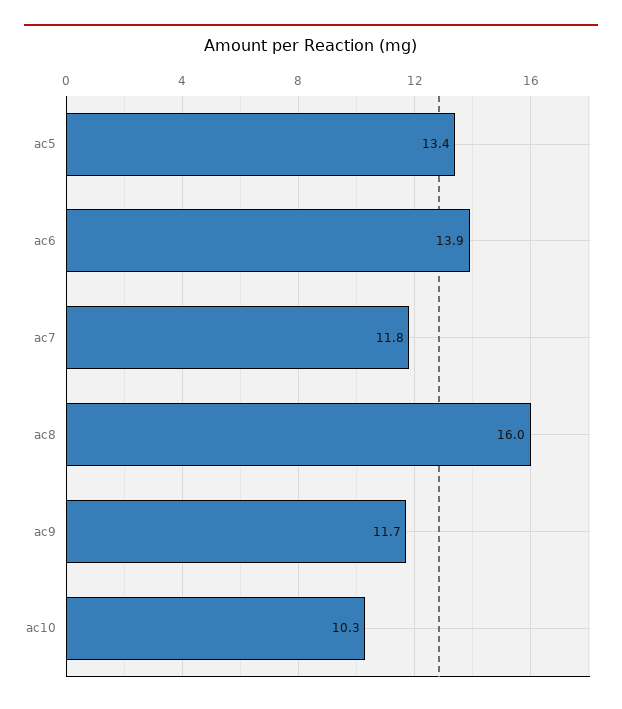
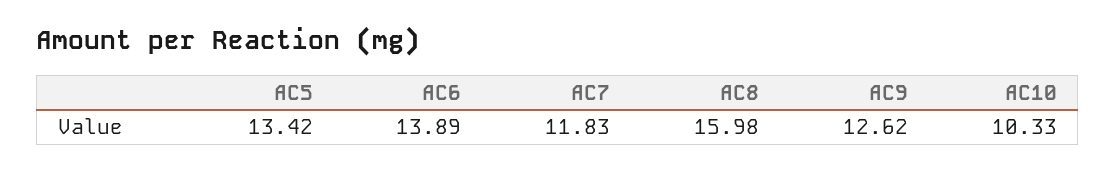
ac9: 11.7 -> 12.62

